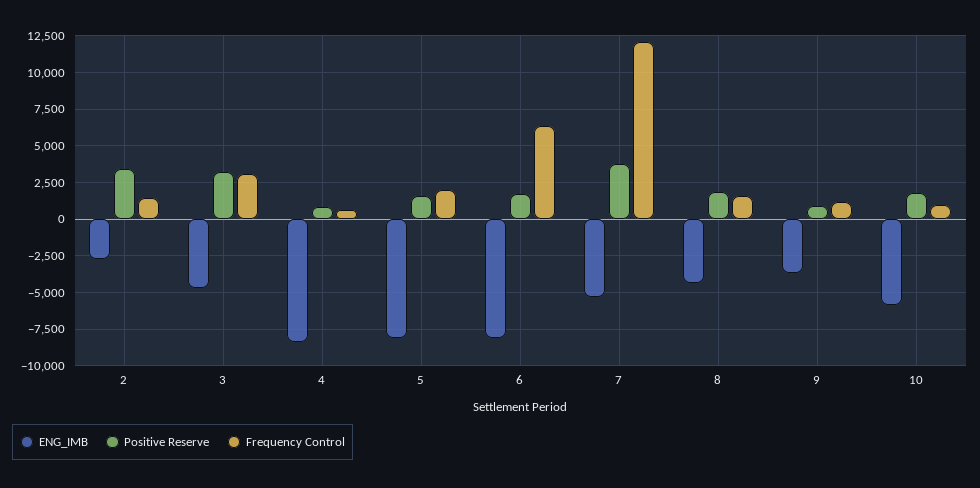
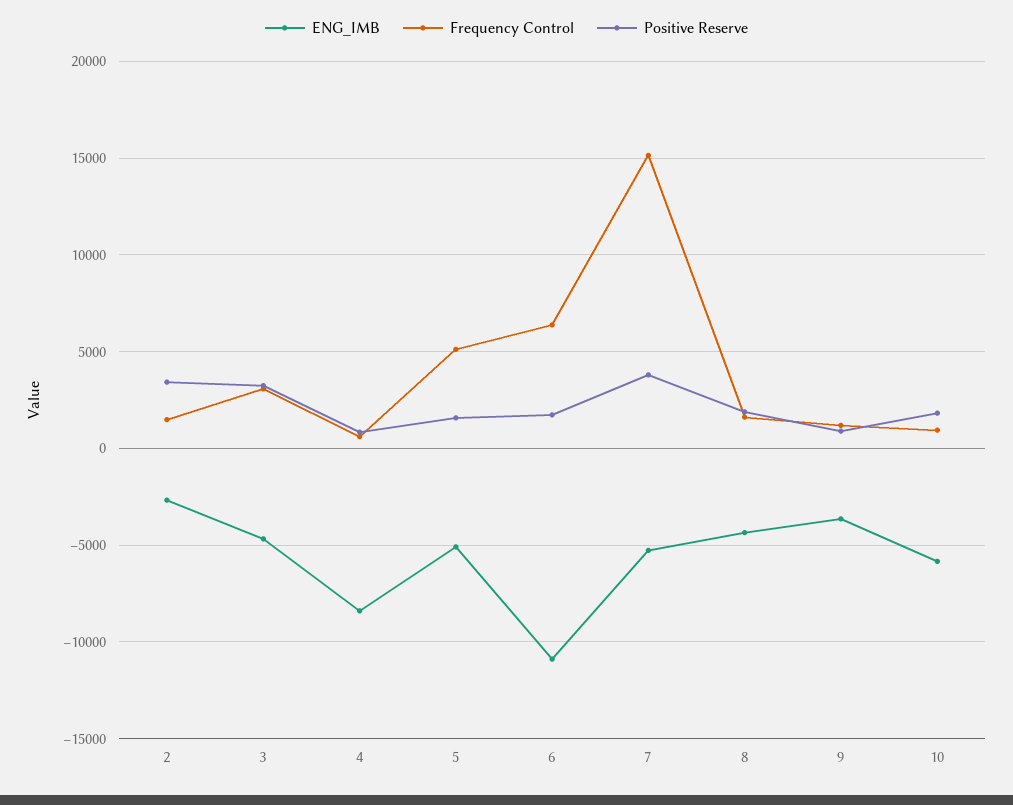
ENG_IMB, 5: -8000 -> -5000
Frequency Control, 5: 2000 -> 5000
ENG_IMB, 6: -8000 -> -11000
Frequency Control, 7: 12000 -> 15000

